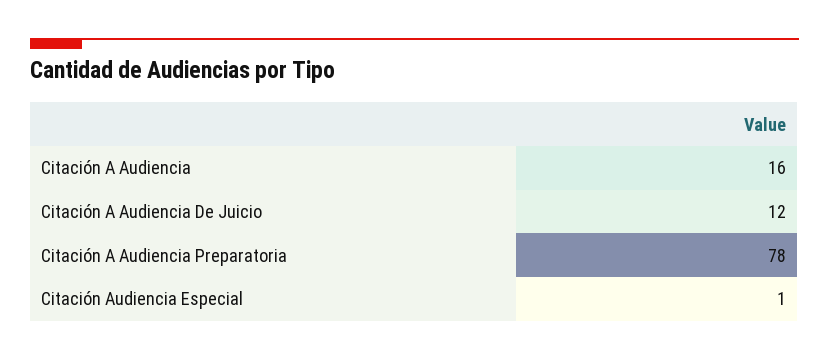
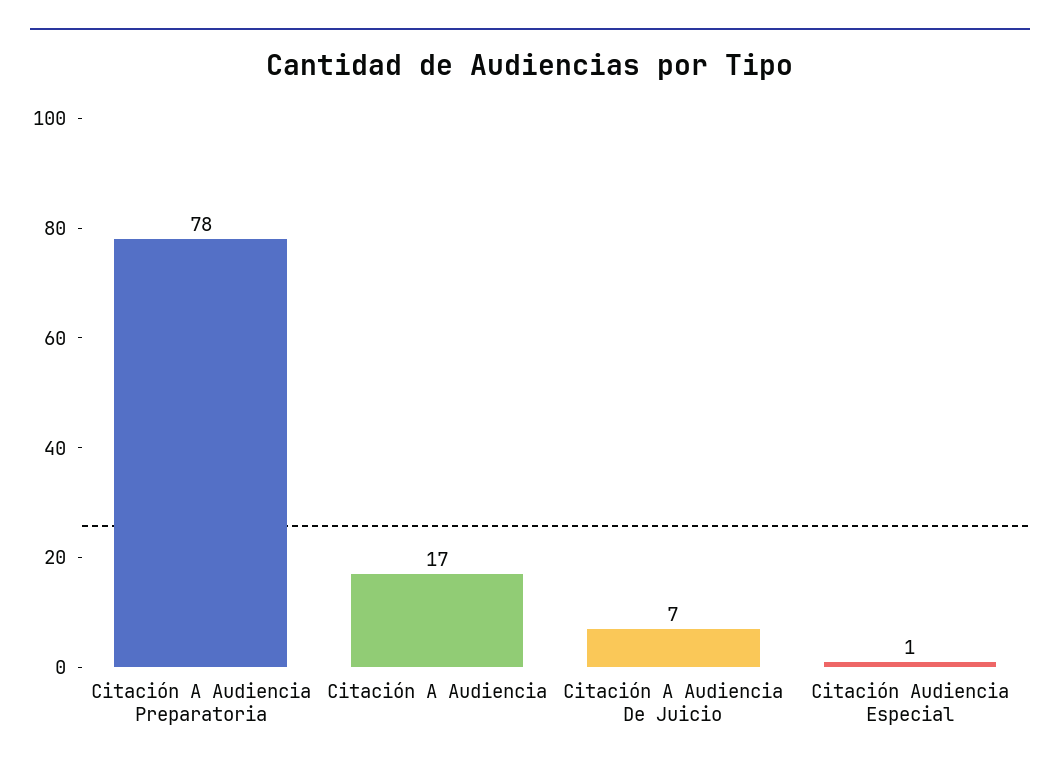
Citación A Audiencia: 16 -> 17
Citación A Audiencia De Juicio: 12 -> 7

